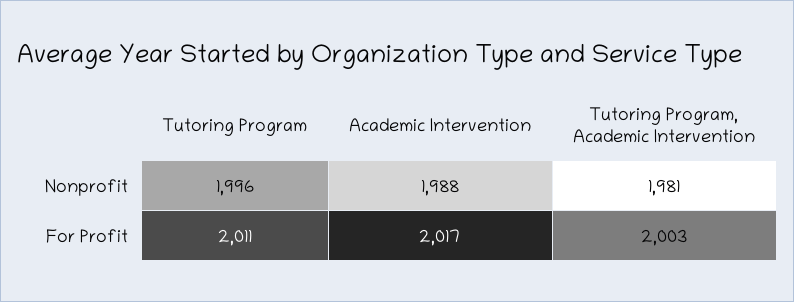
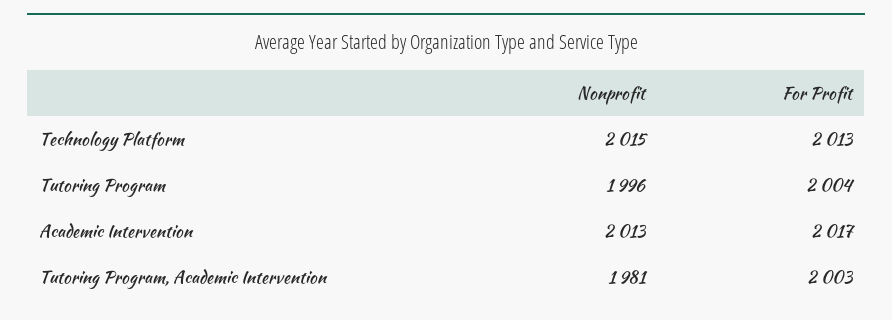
Academic Intervention, Nonprofit: 1988 -> 2013
Tutoring Program, For Profit: 2011 -> 2004
Technology Platform, Nonprofit: none -> 2015
Technology Platform, For Profit: none -> 2013

